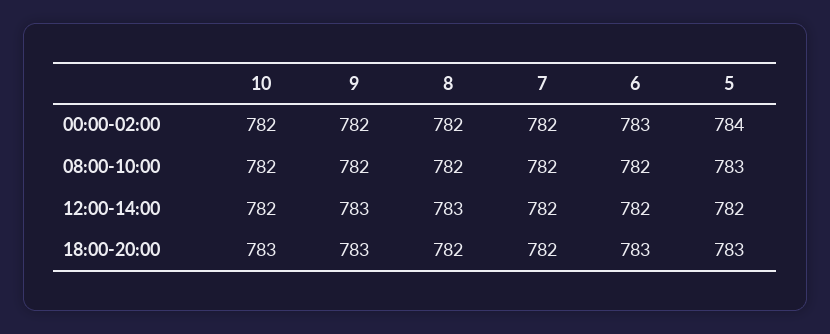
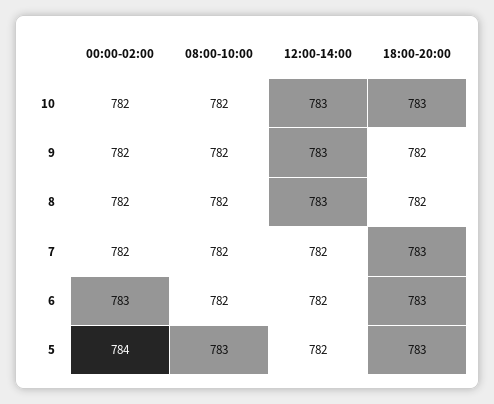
10, 12:00-14:00: 782 -> 783
9, 18:00-20:00: 783 -> 782
7, 18:00-20:00: 782 -> 783

